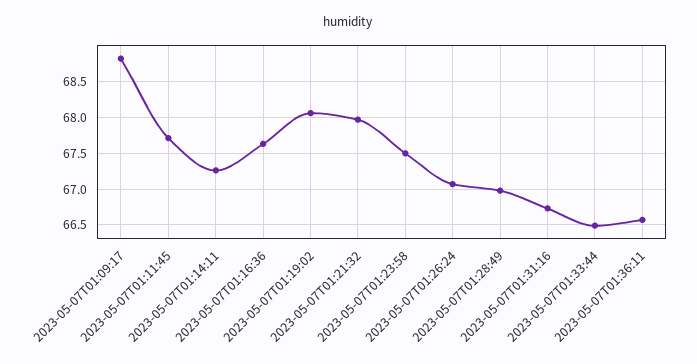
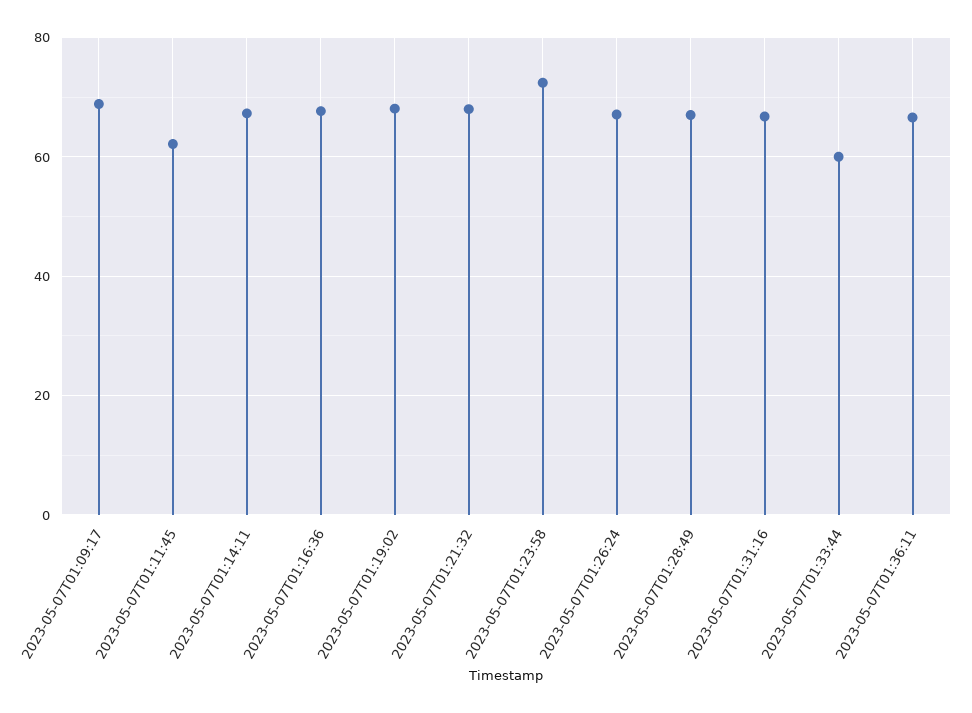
2023-05-07T01:11:45: 67.7 -> 62
2023-05-07T01:23:58: 67.5 -> 72
2023-05-07T01:33:44: 66.5 -> 60

